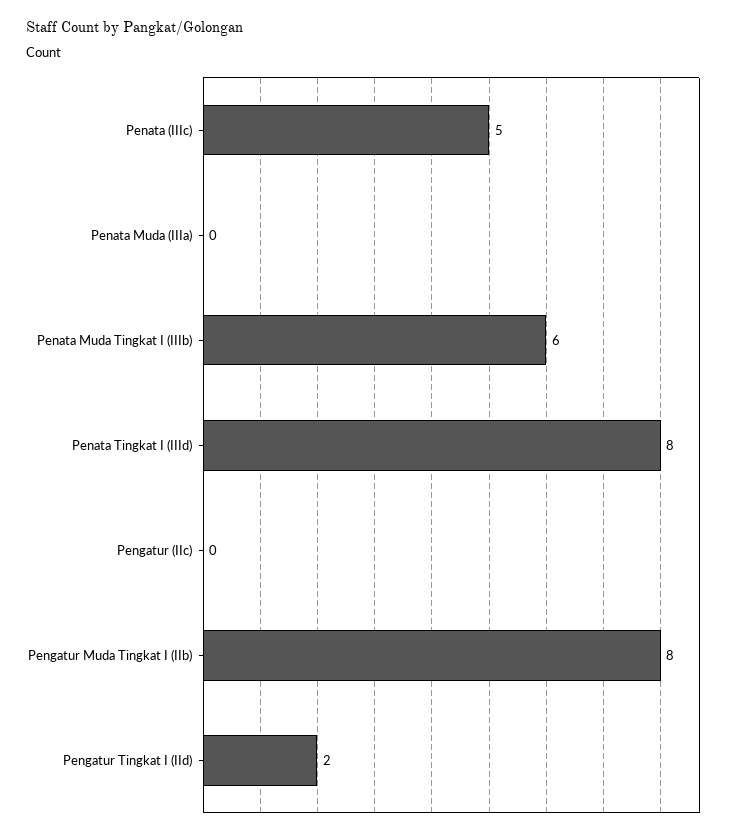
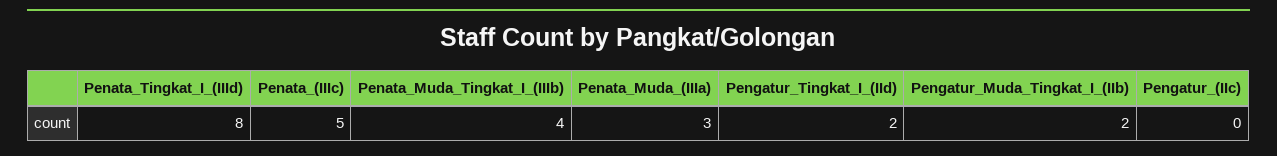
Penata Muda (IIIa): 0 -> 3
Penata Muda Tingkat I (IIIb): 6 -> 4
Pengatur Muda Tingkat I (IIb): 8 -> 2

